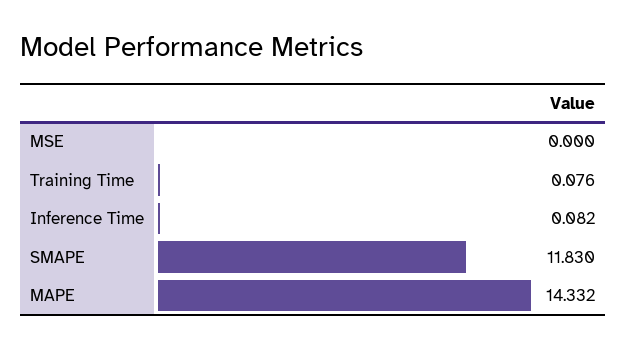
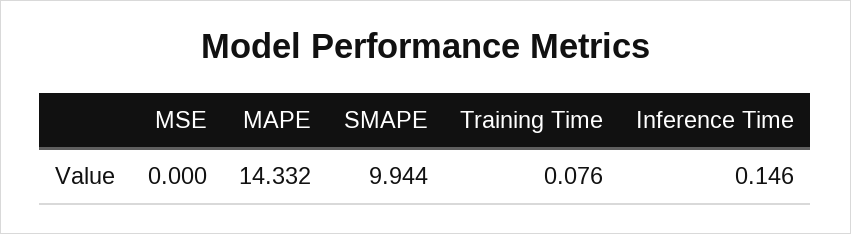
Inference Time: 0.082 -> 0.146
SMAPE: 11.83 -> 9.944

